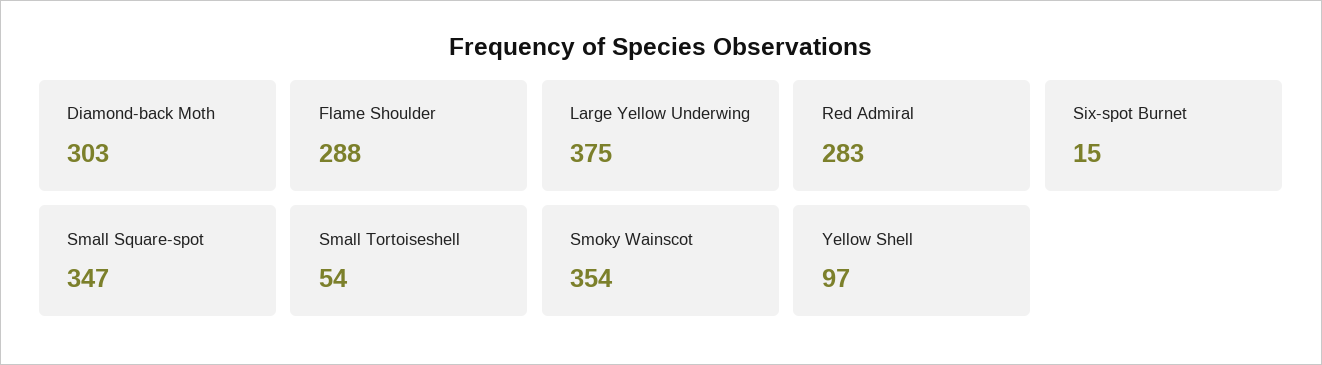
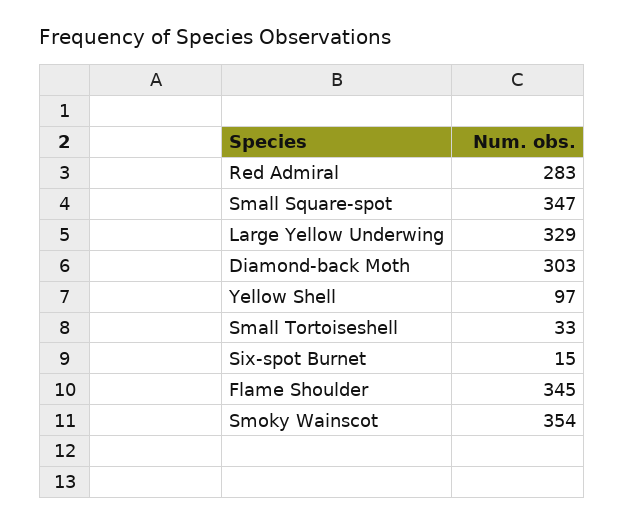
Flame Shoulder: 288 -> 345
Large Yellow Underwing: 375 -> 329
Small Tortoiseshell: 54 -> 33

